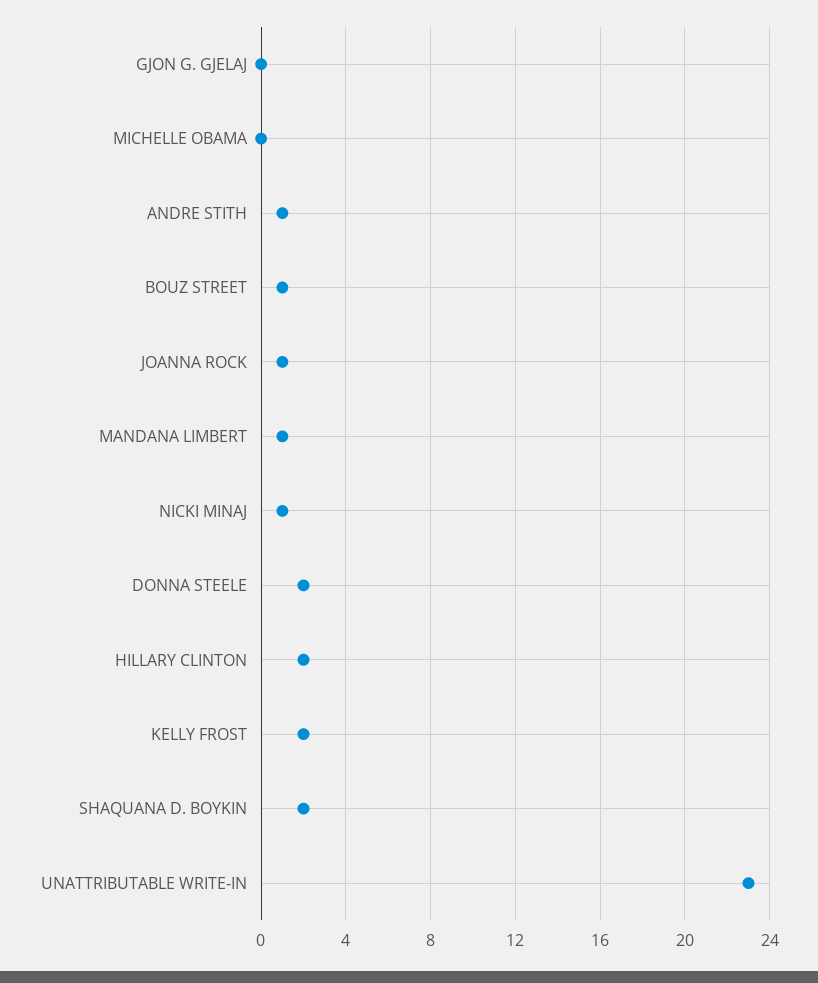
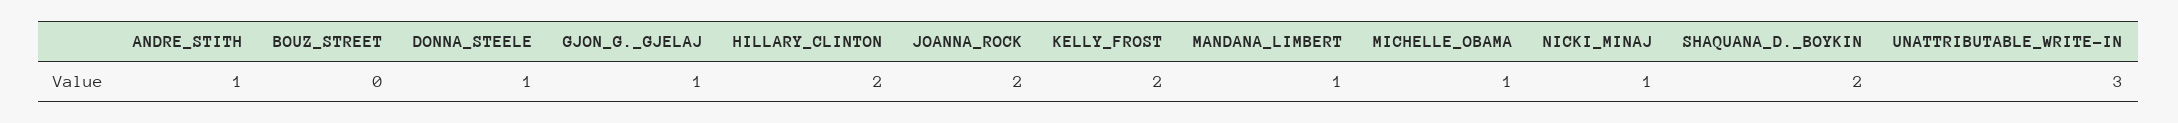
GJON G. GJELAJ: 0 -> 1
MICHELLE OBAMA: 0 -> 1
BOUZ STREET: 1 -> 0
JOANNA ROCK: 1 -> 2
DONNA STEELE: 2 -> 1
UNATTRIBUTABLE WRITE-IN: 23 -> 3

